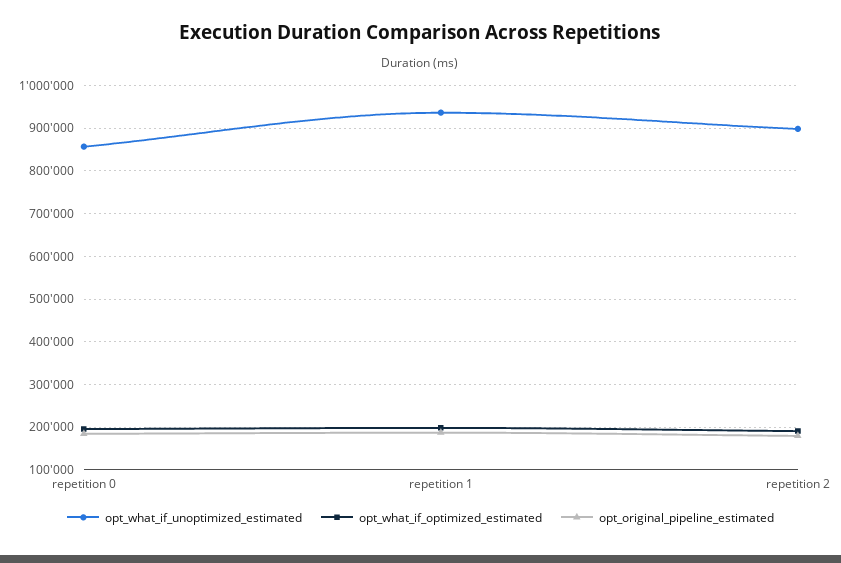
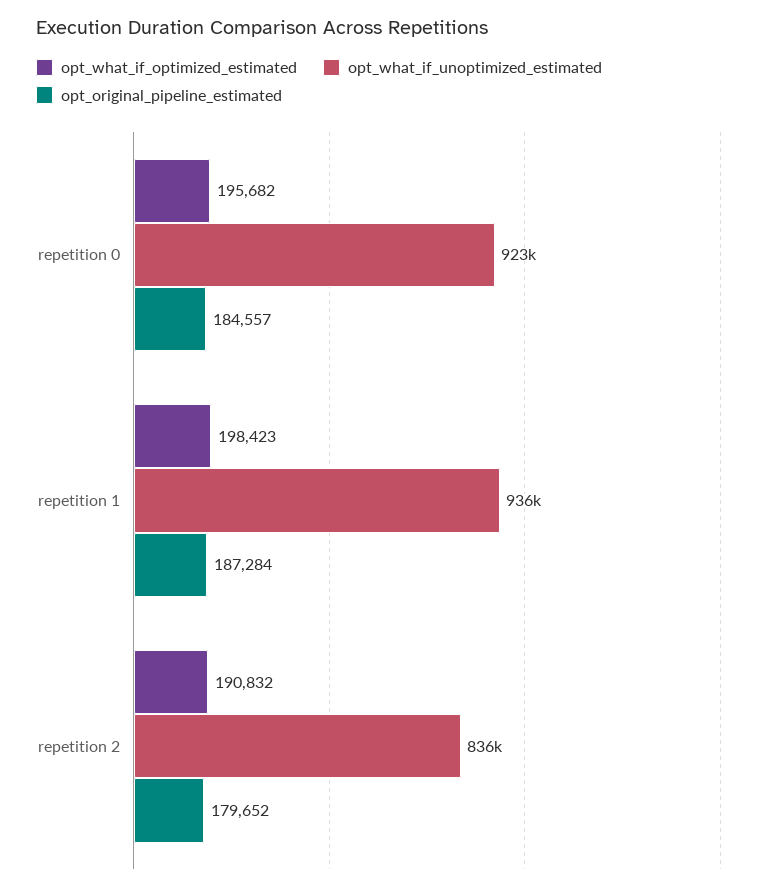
opt_what_if_unoptimized_estimated, repetition 0: 860000 -> 923000
opt_what_if_unoptimized_estimated, repetition 2: 900000 -> 836000

